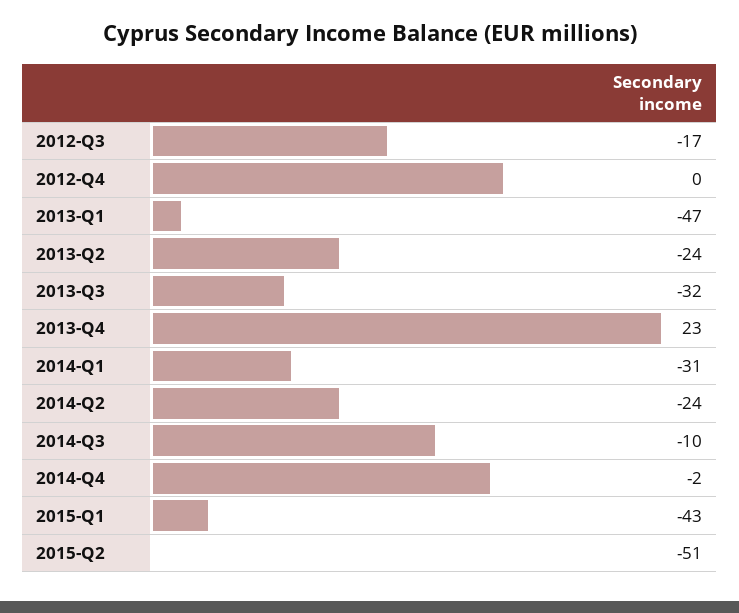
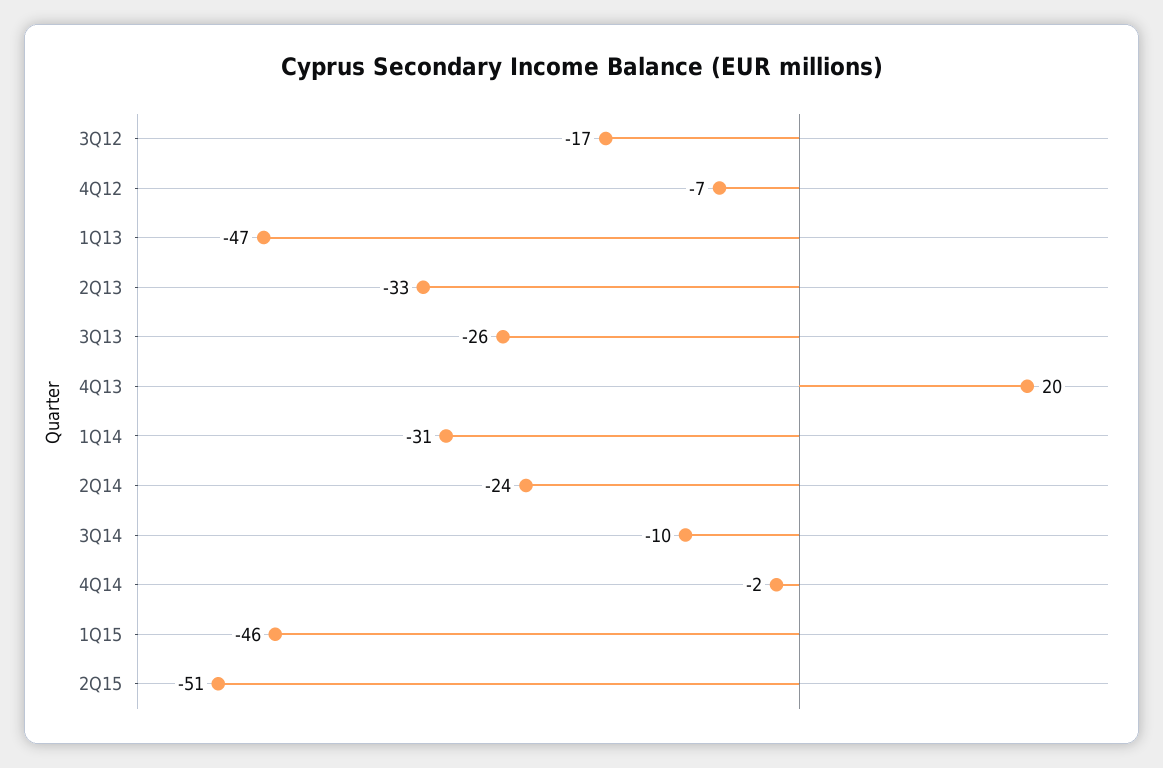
2012-Q4: 0 -> -7
2013-Q2: -24 -> -33
2013-Q3: -32 -> -26
2013-Q4: 23 -> 20
2015-Q1: -43 -> -46

